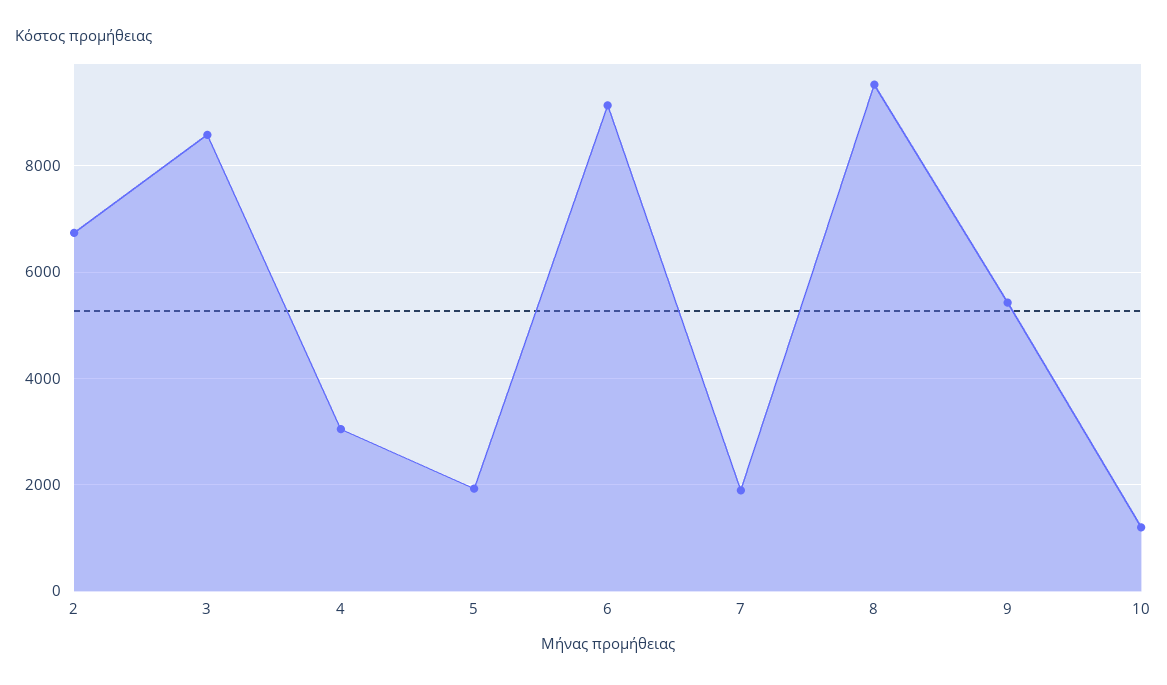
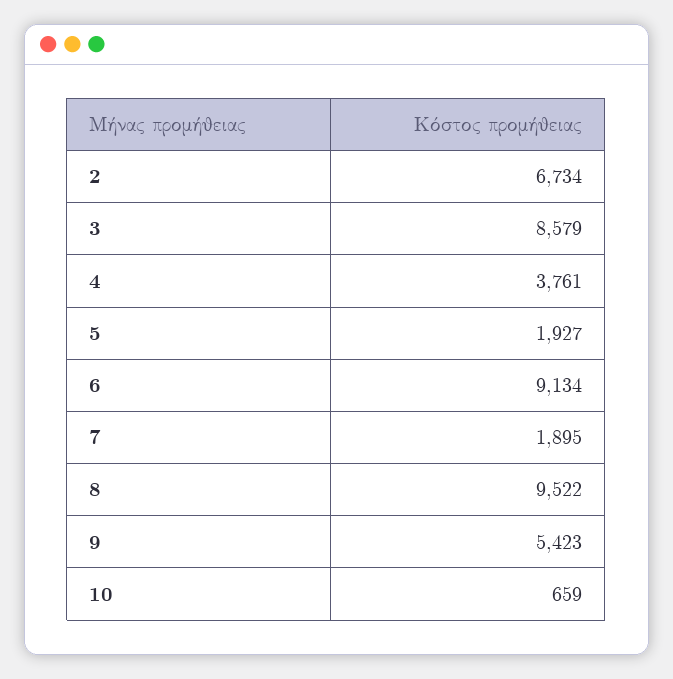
4: 3000 -> 3761
10: 1200 -> 659

